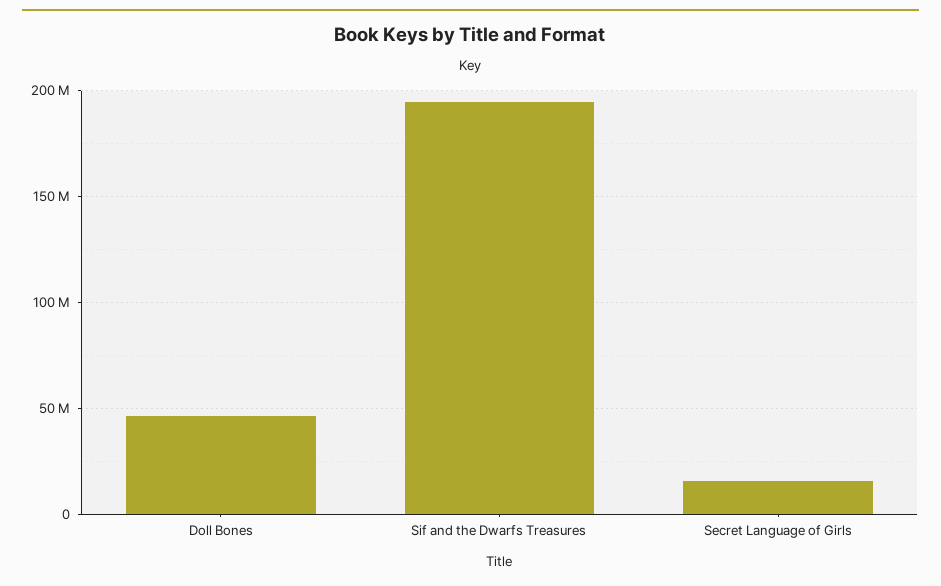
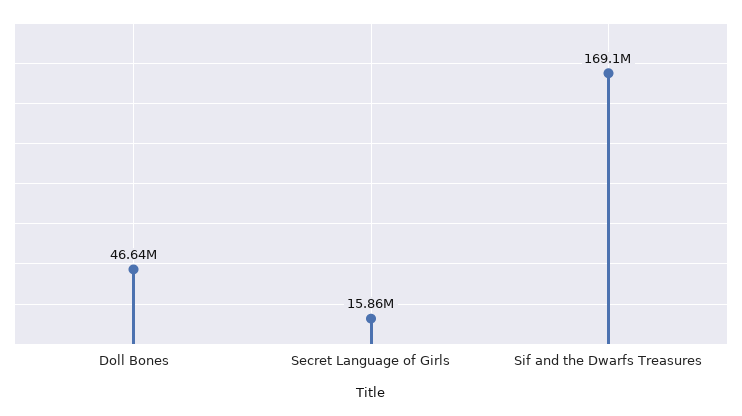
Sif and the Dwarfs Treasures: 195000000 -> 169100000

